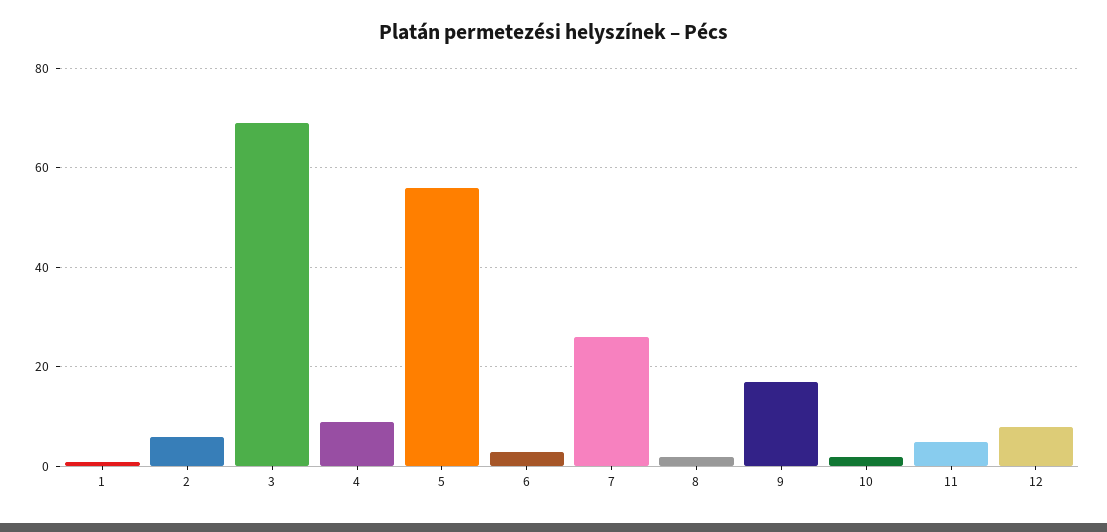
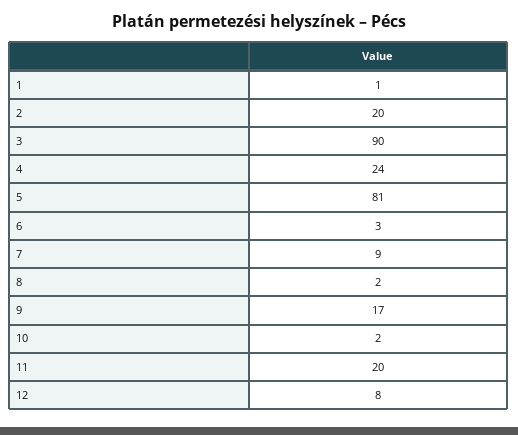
2: 5 -> 20
3: 70 -> 90
4: 10 -> 24
5: 55 -> 81
7: 25 -> 9
11: 5 -> 20

